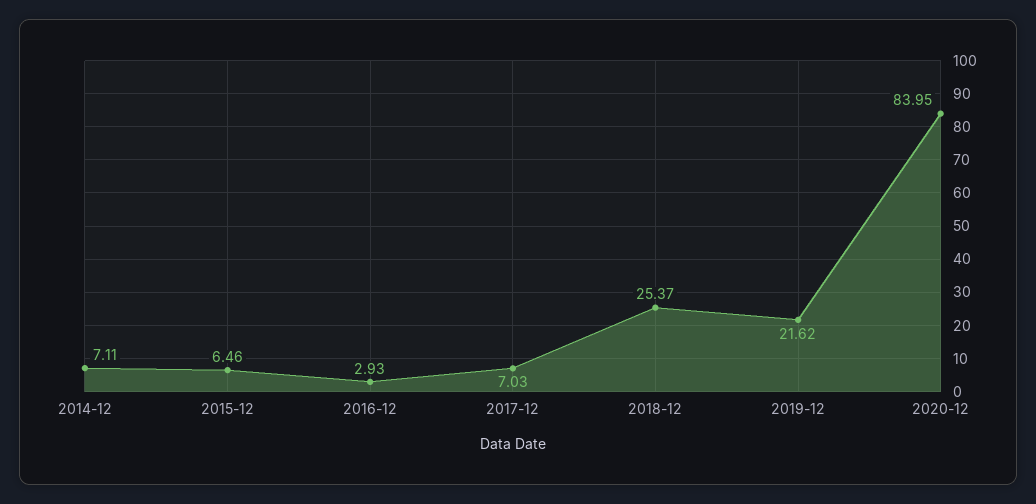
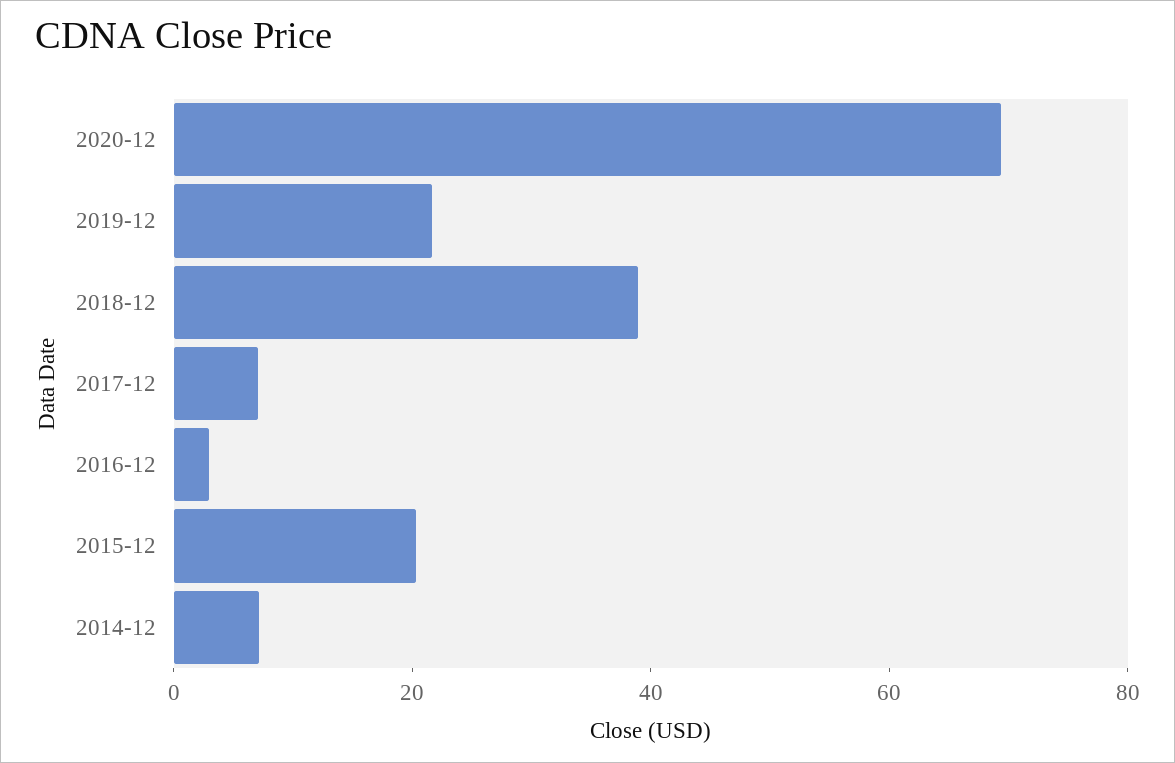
2015-12: 6.46 -> 20
2018-12: 25.37 -> 40
2020-12: 83.95 -> 70

